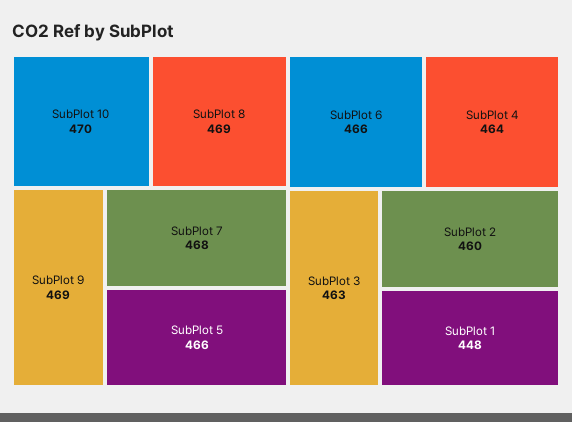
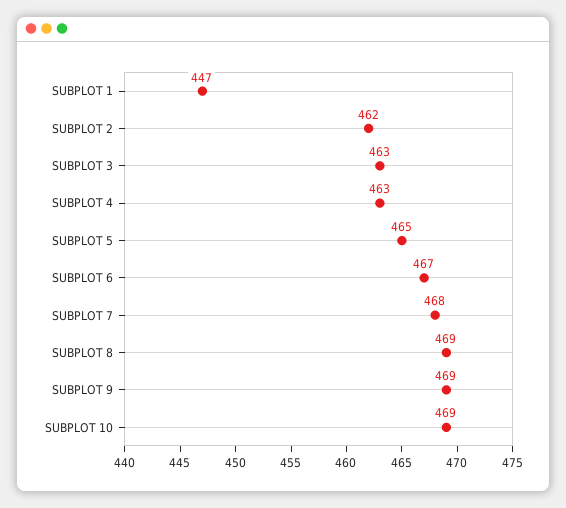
SubPlot 10: 470 -> 469
SubPlot 5: 466 -> 465
SubPlot 6: 466 -> 467
SubPlot 4: 464 -> 463
SubPlot 2: 460 -> 462
SubPlot 1: 448 -> 447

